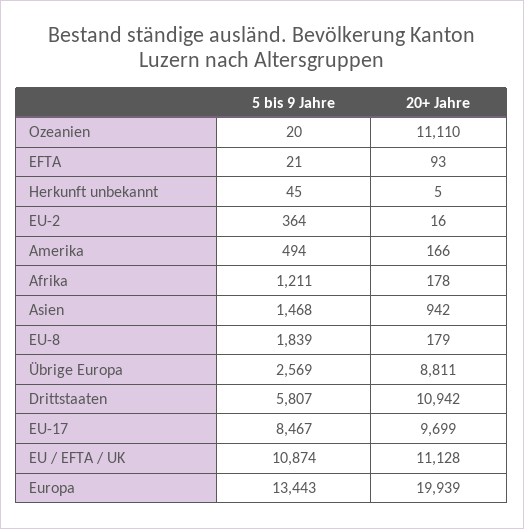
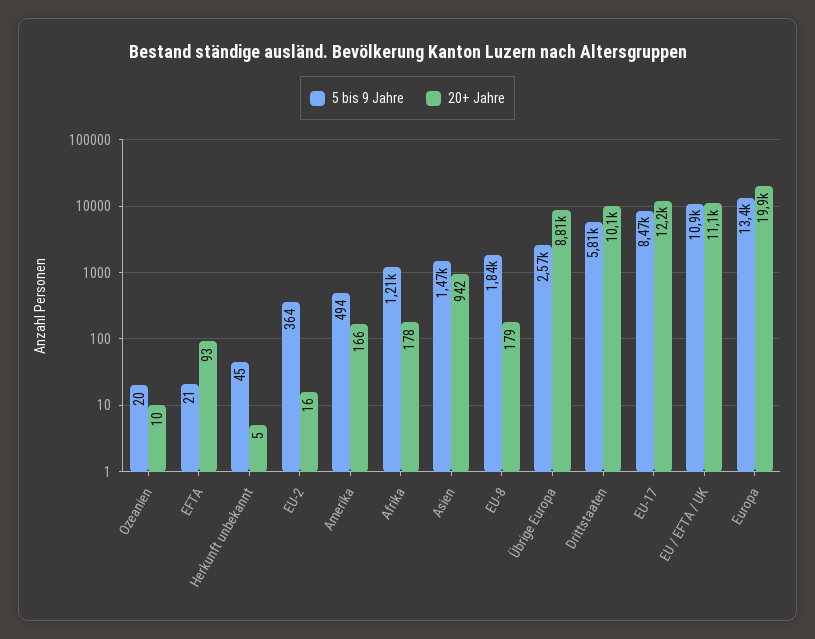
20+ Jahre, Ozeanien: 11110 -> 10
20+ Jahre, Drittstaaten: 10942 -> 10100
20+ Jahre, EU-17: 9699 -> 12200

